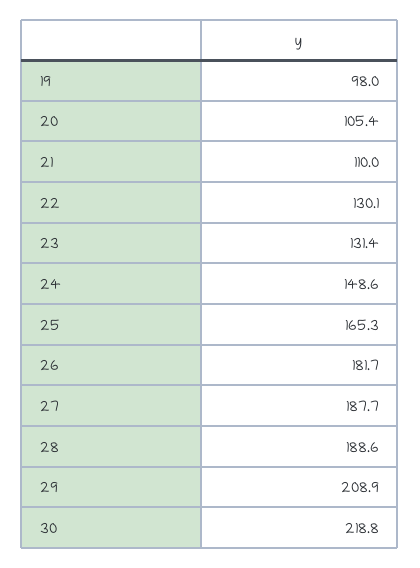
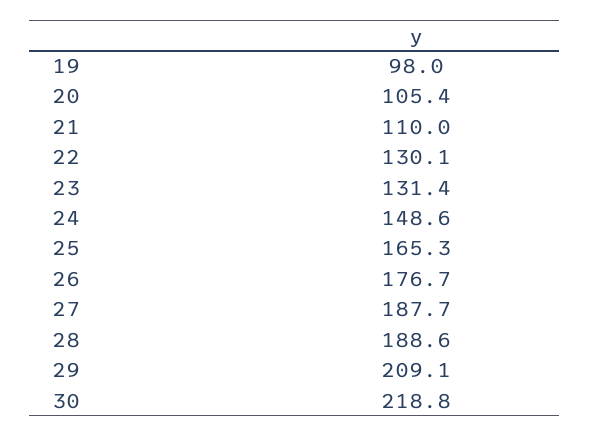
26: 181.7 -> 176.7
29: 208.9 -> 209.1

